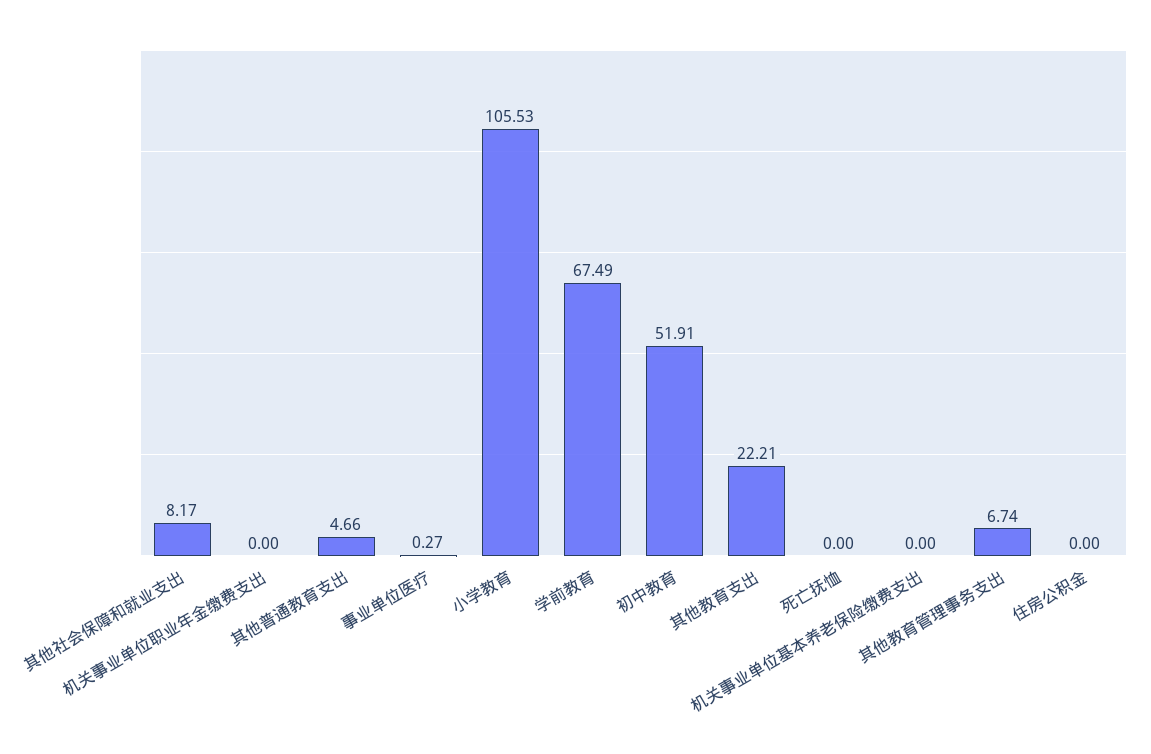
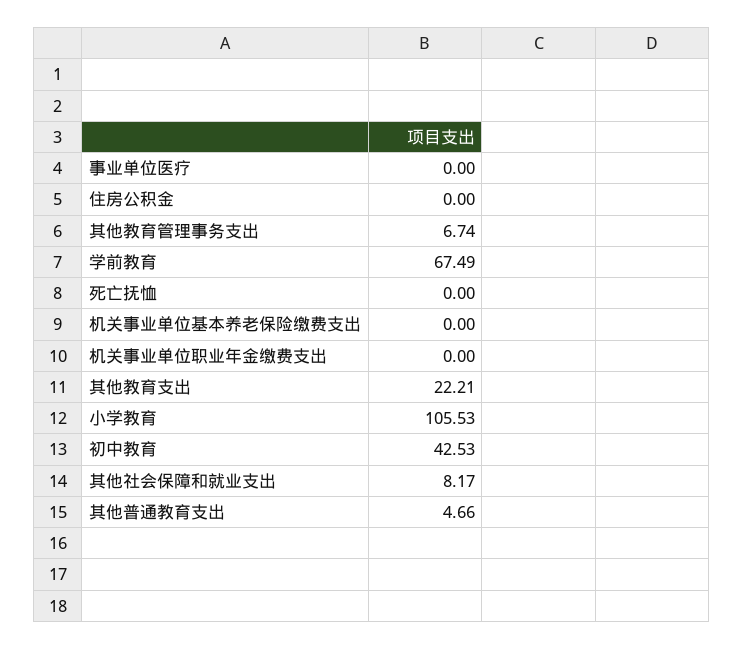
事业单位医疗: 0.27 -> 0
初中教育: 51.91 -> 42.53

